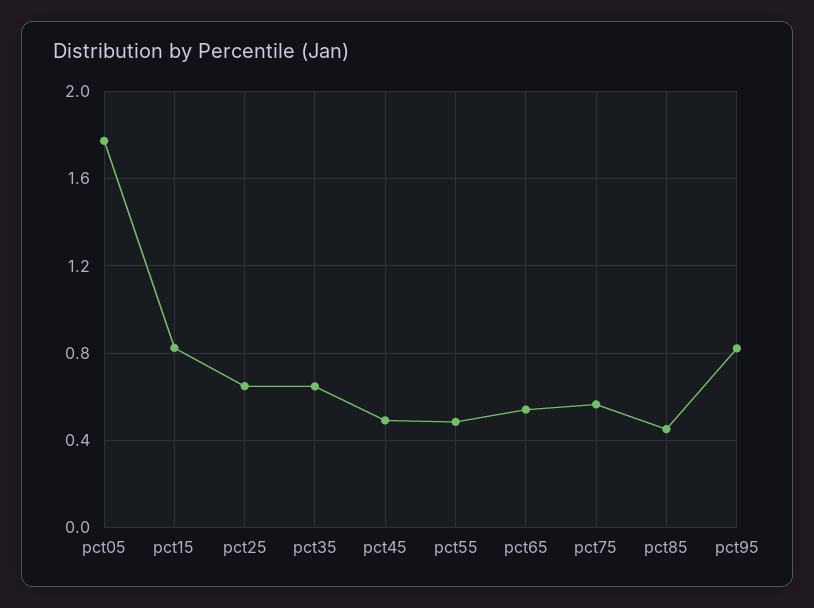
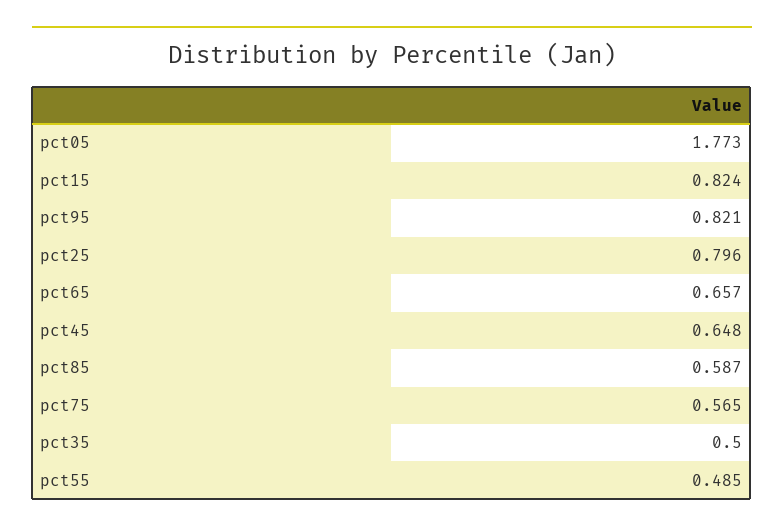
pct25: 0.65 -> 0.796
pct35: 0.65 -> 0.5
pct45: 0.5 -> 0.648
pct65: 0.55 -> 0.657
pct85: 0.45 -> 0.587

